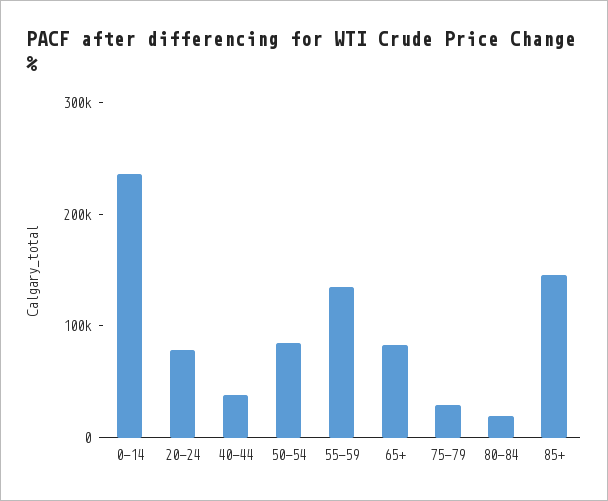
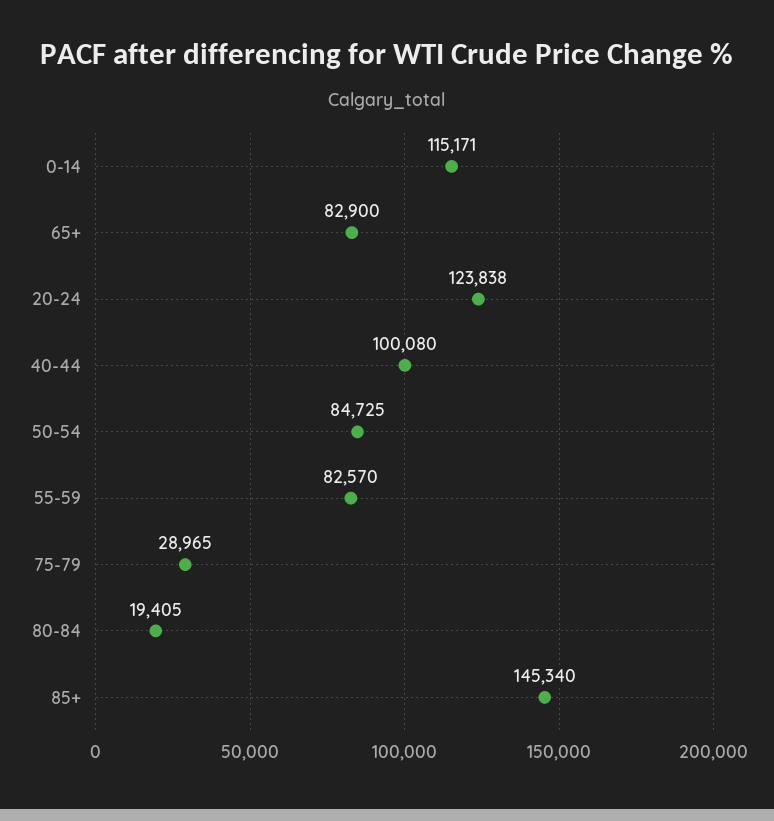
0-14: 240000 -> 115171
20-24: 80000 -> 123838
40-44: 40000 -> 100080
55-59: 140000 -> 82570

